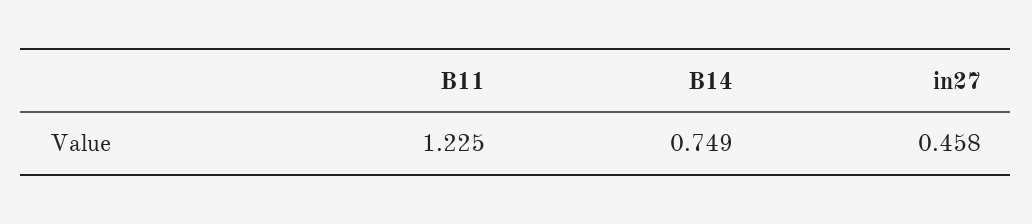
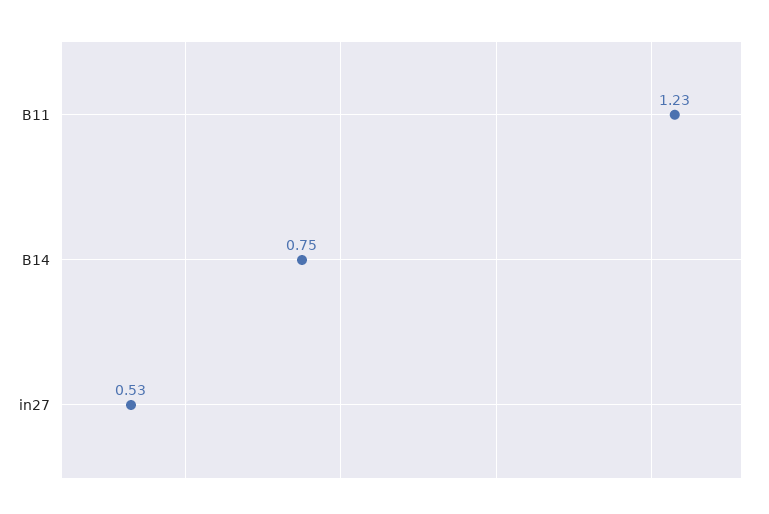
in27: 0.458 -> 0.53

